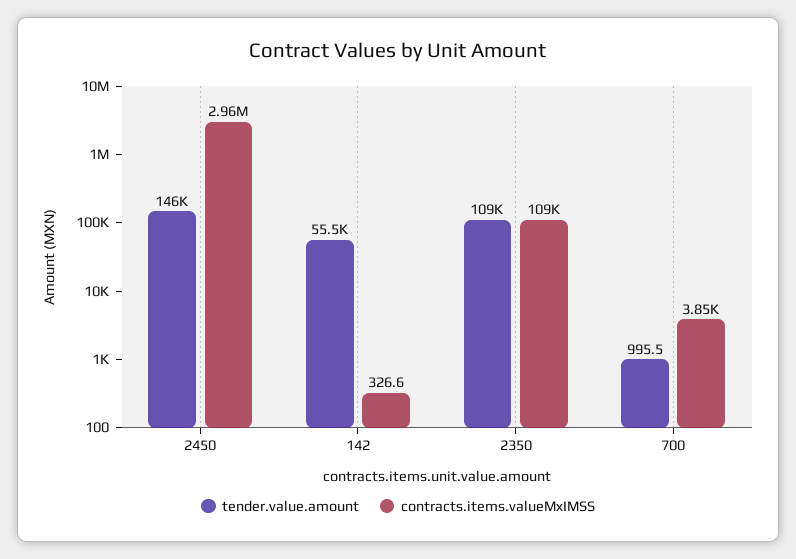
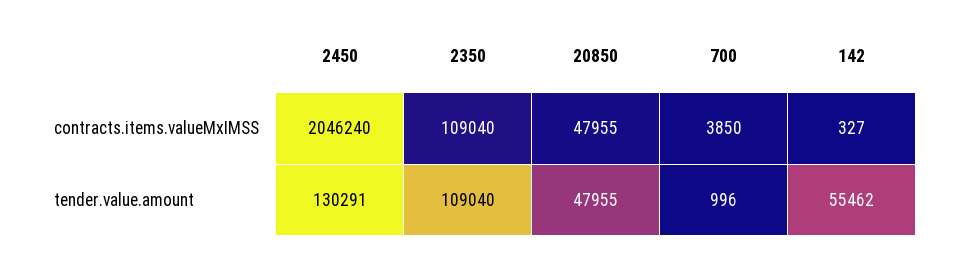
tender.value.amount, 2450: 146000 -> 130291
contracts.items.valueMxIMSS, 2450: 2960000 -> 2046240
contracts.items.valueMxIMSS, 20850: none -> 47955
tender.value.amount, 20850: none -> 47955

